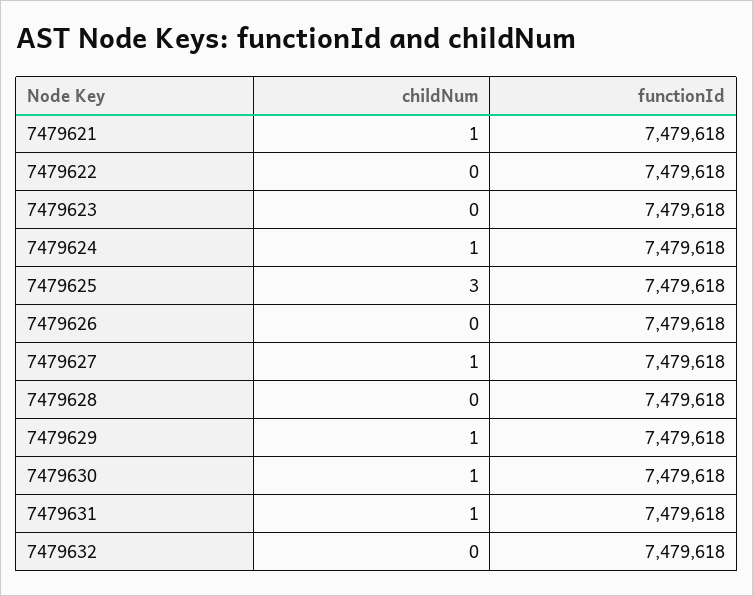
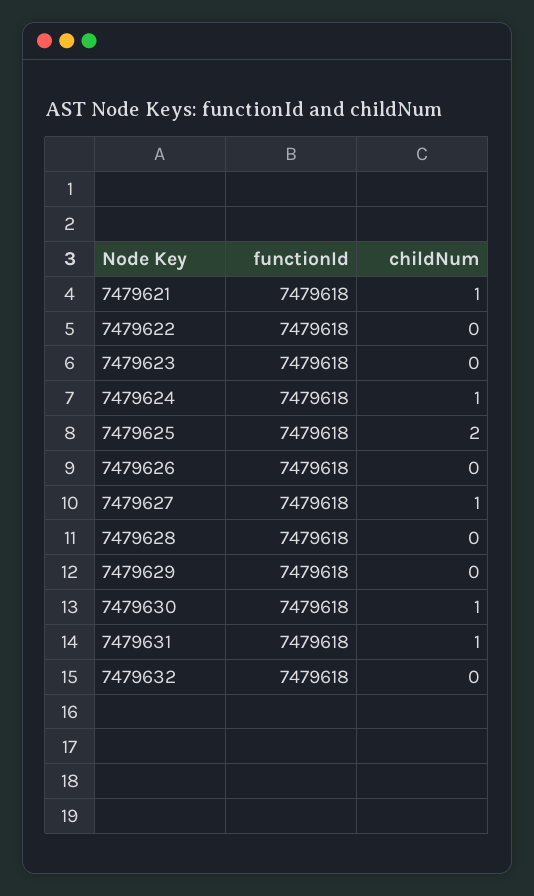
childNum, 7479625: 3 -> 2
childNum, 7479629: 1 -> 0

